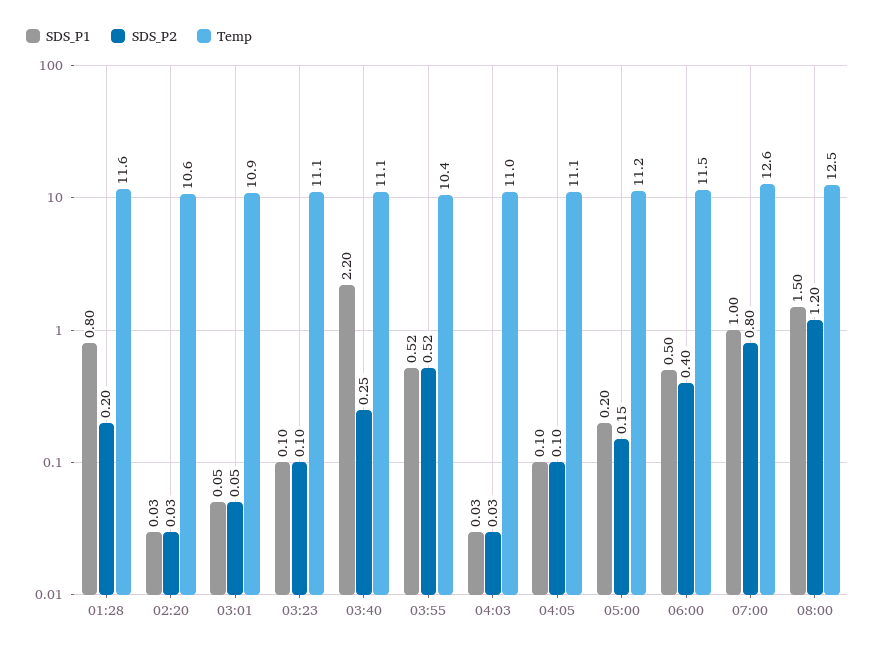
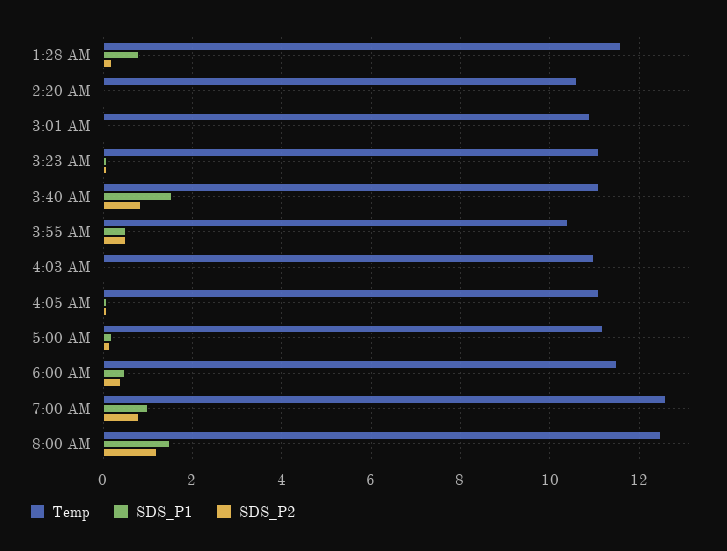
SDS_P1, 03:40: 2.2 -> 1.6
SDS_P2, 03:40: 0.25 -> 0.8

